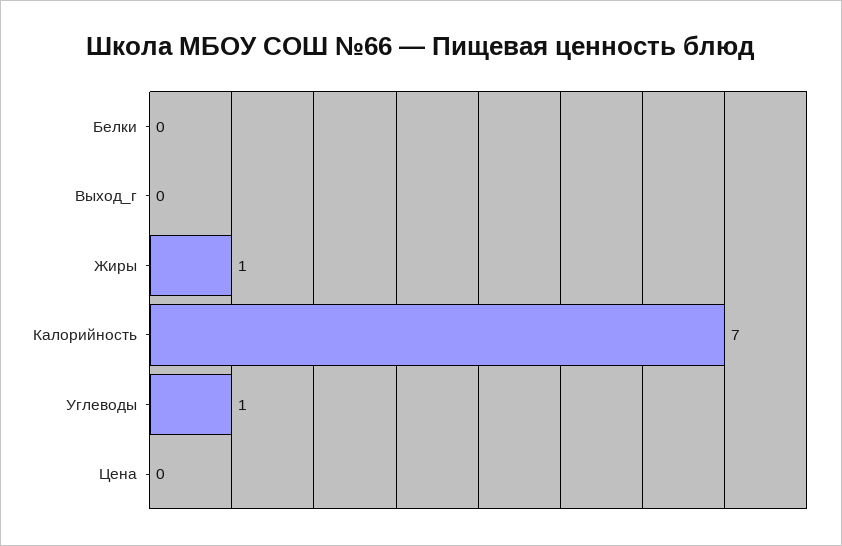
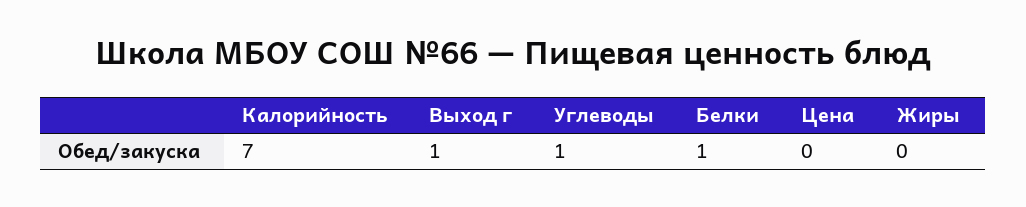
Белки: 0 -> 1
Выход_г: 0 -> 1
Жиры: 1 -> 0

